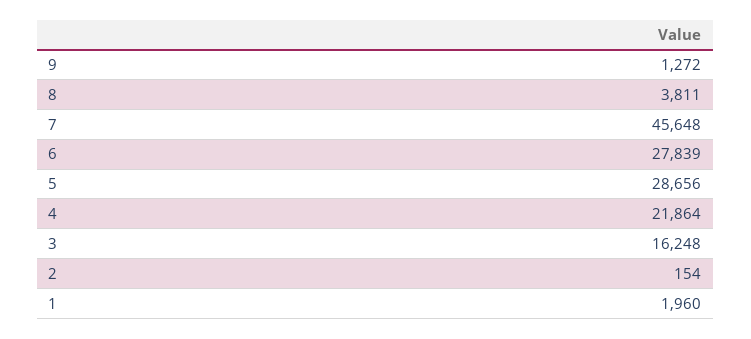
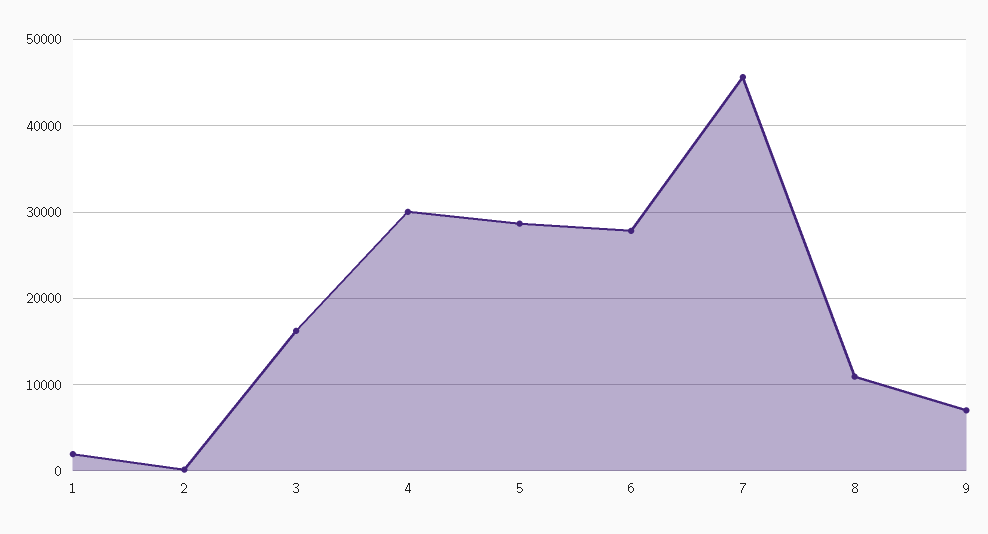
9: 1272 -> 7000
8: 3811 -> 11000
4: 21864 -> 30000

